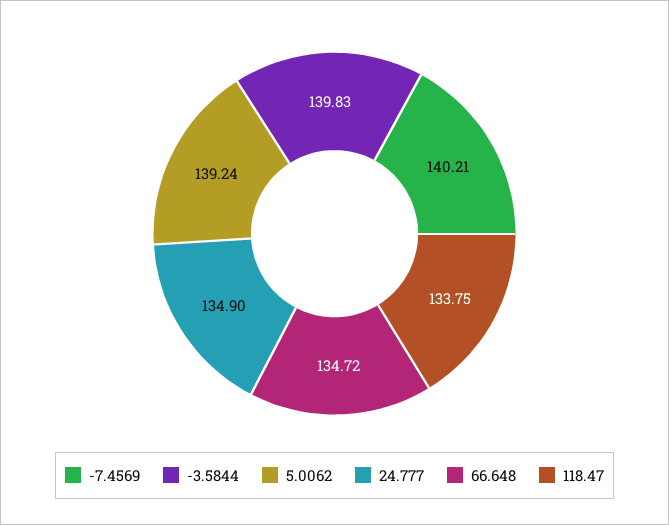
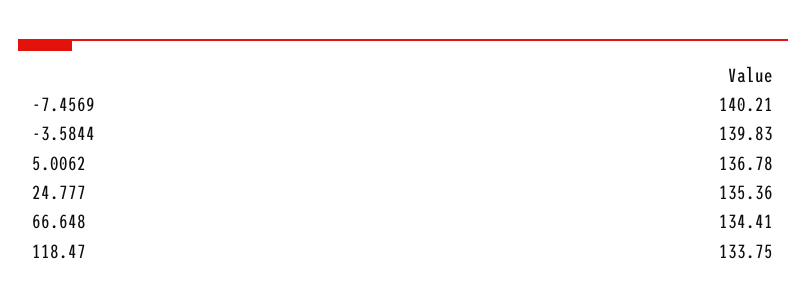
5.0062: 139.24 -> 136.78
24.777: 134.9 -> 135.36
66.648: 134.72 -> 134.41

